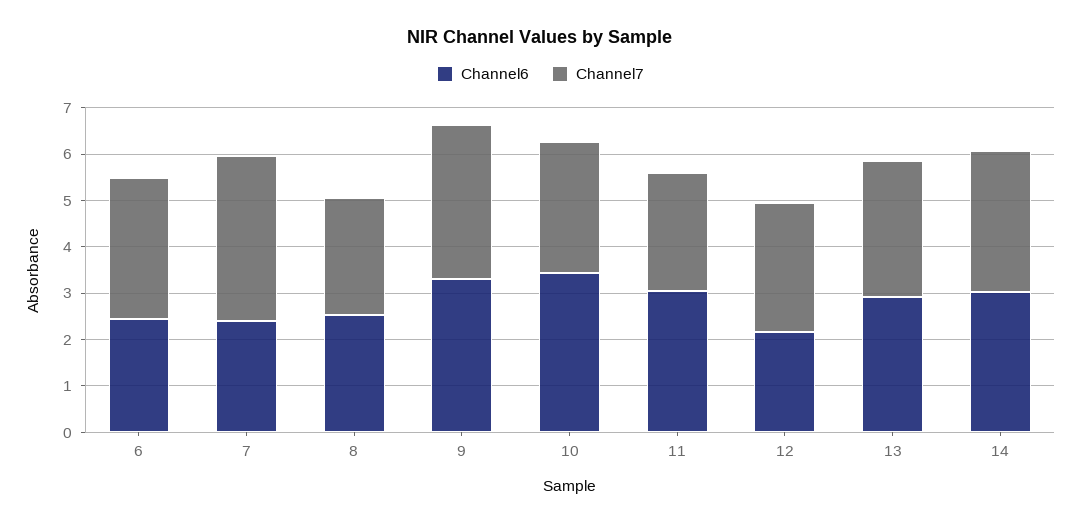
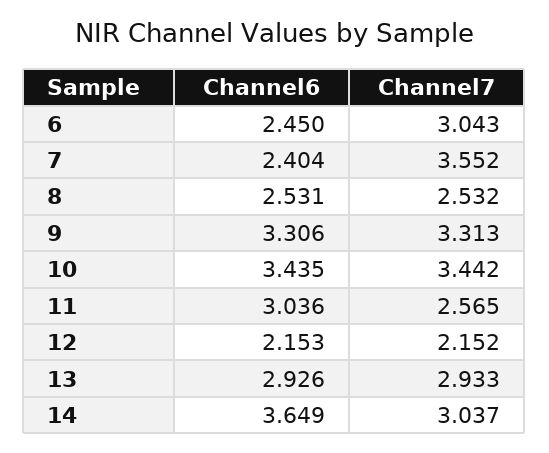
Channel7, 10: 2.8 -> 3.442
Channel7, 12: 2.8 -> 2.152
Channel6, 14: 3 -> 3.649

